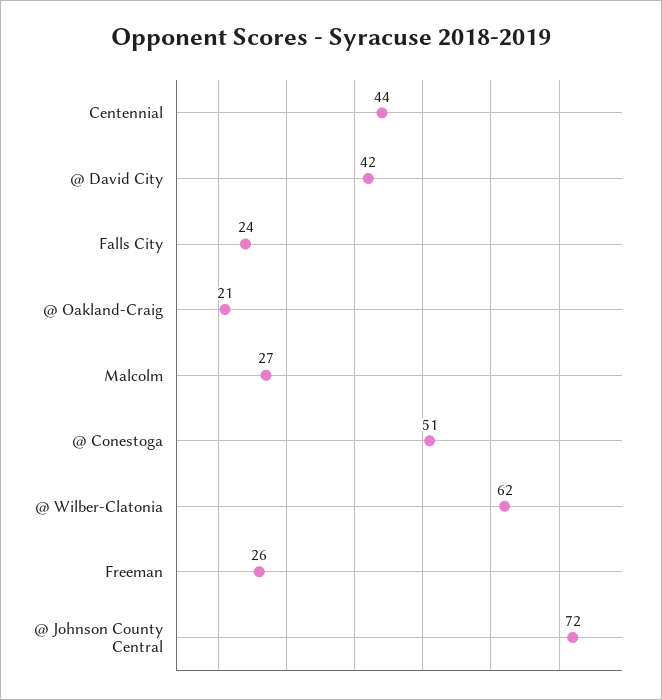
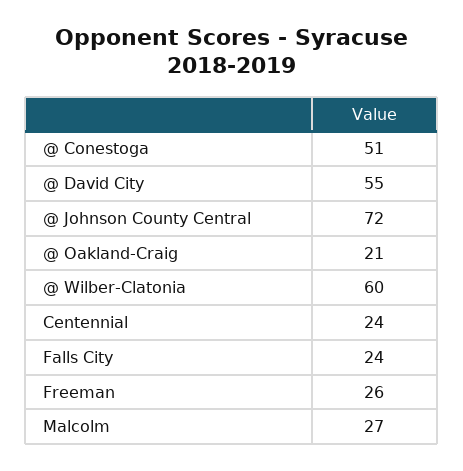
Centennial: 44 -> 24
@ David City: 42 -> 55
@ Wilber-Clatonia: 62 -> 60

